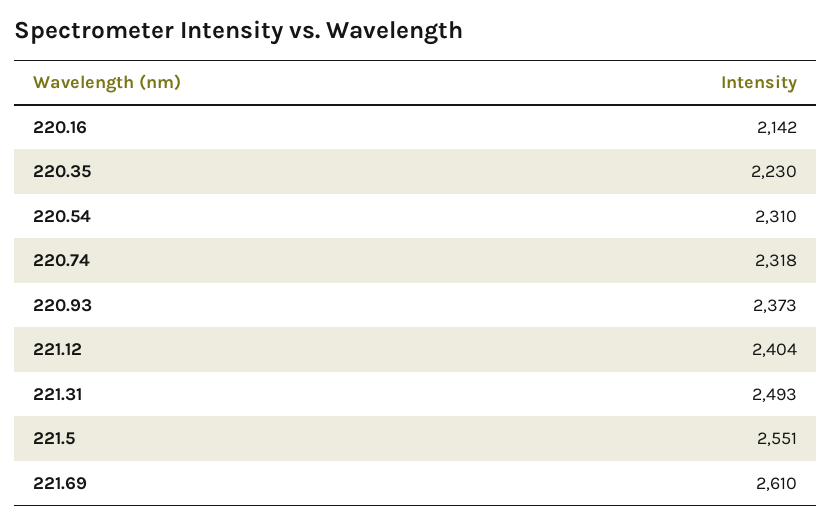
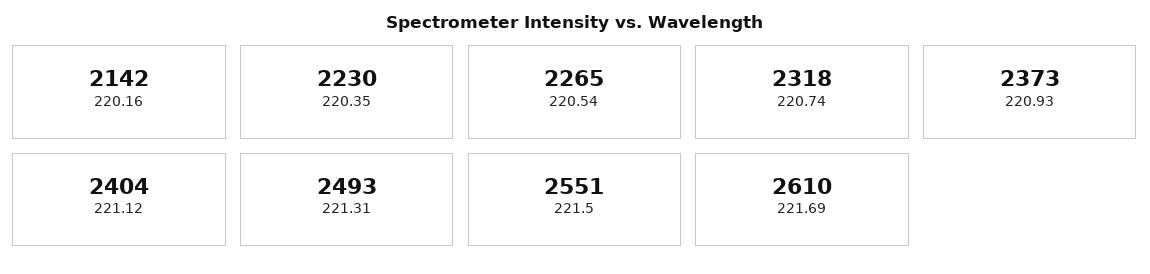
220.54: 2310 -> 2265

